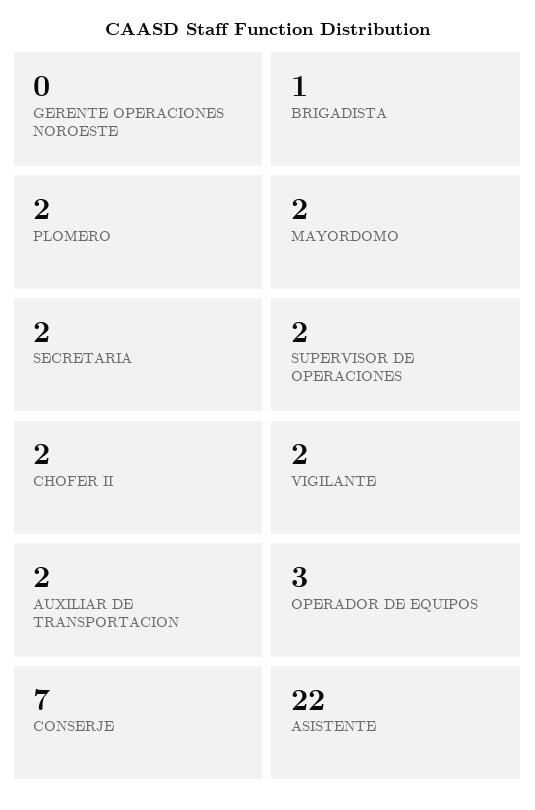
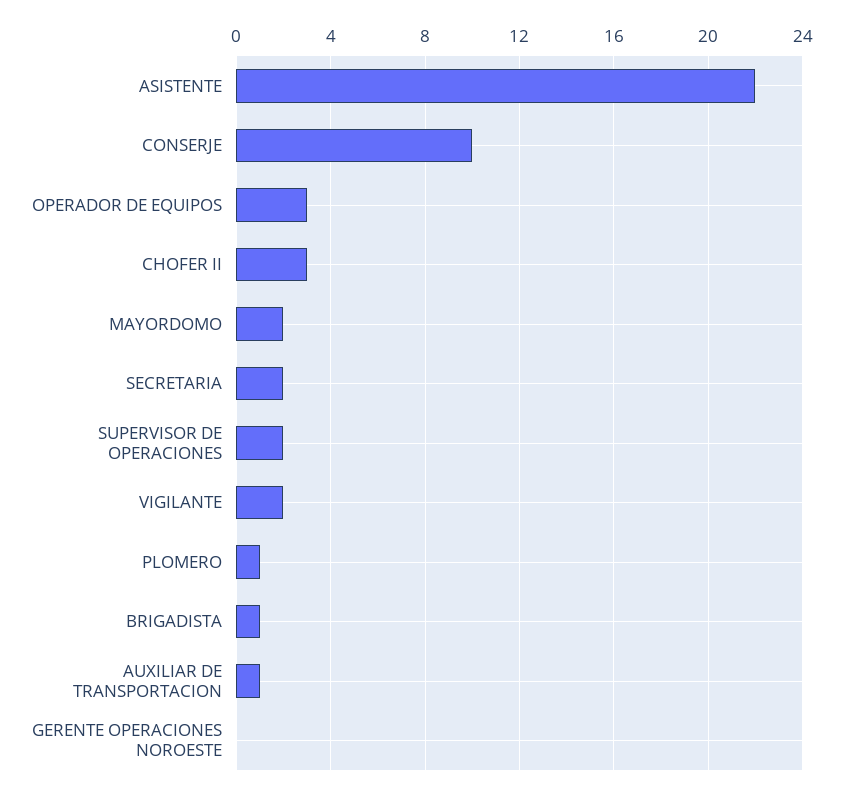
PLOMERO: 2 -> 1
CHOFER II: 2 -> 3
AUXILIAR DE TRANSPORTACION: 2 -> 1
CONSERJE: 7 -> 10

